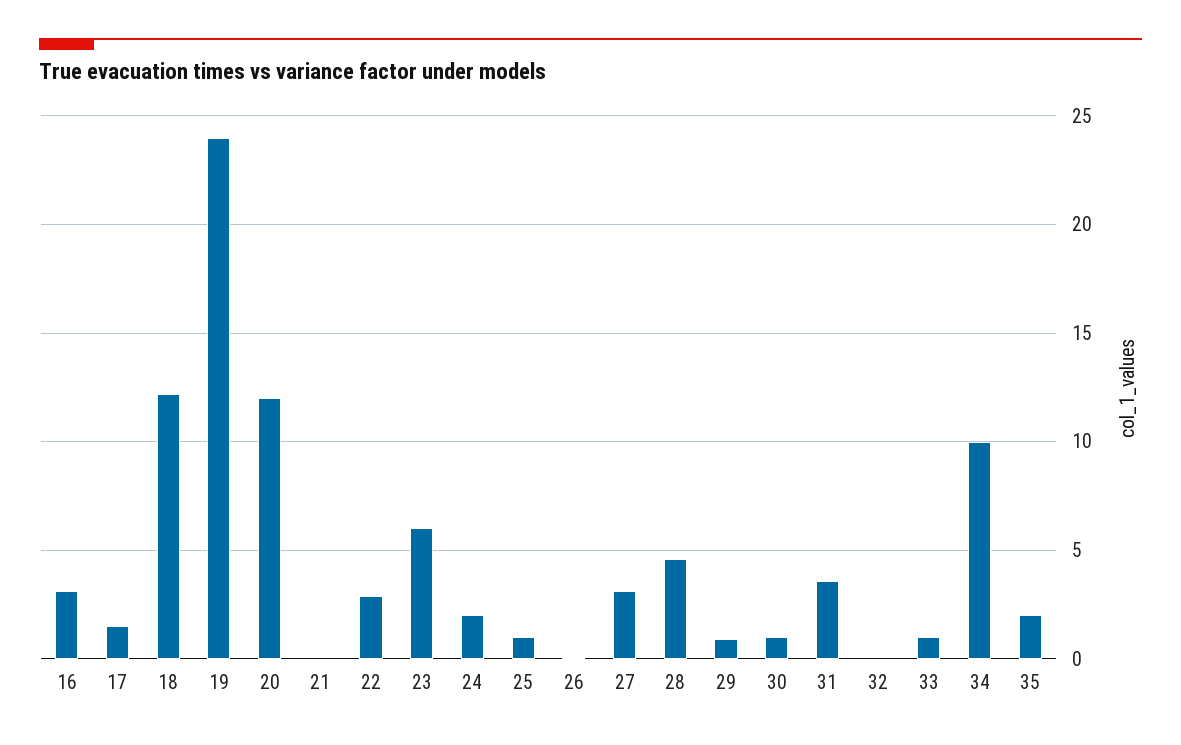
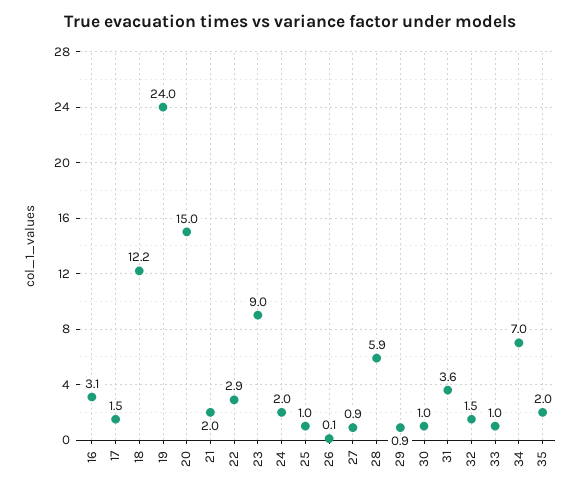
20: 12 -> 15
21: 0 -> 2
23: 6 -> 9
27: 3 -> 0.9
28: 4.5 -> 5.9
32: 0 -> 1.5
34: 10 -> 7

